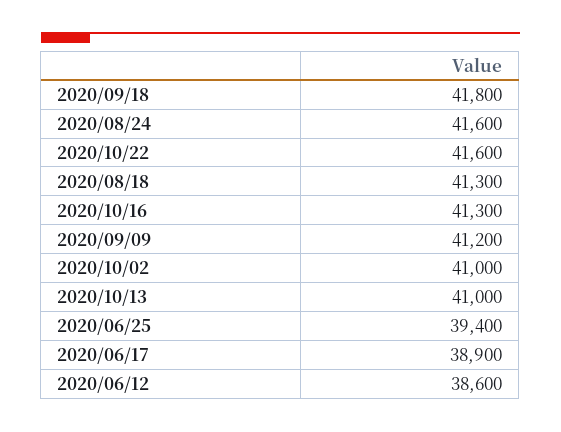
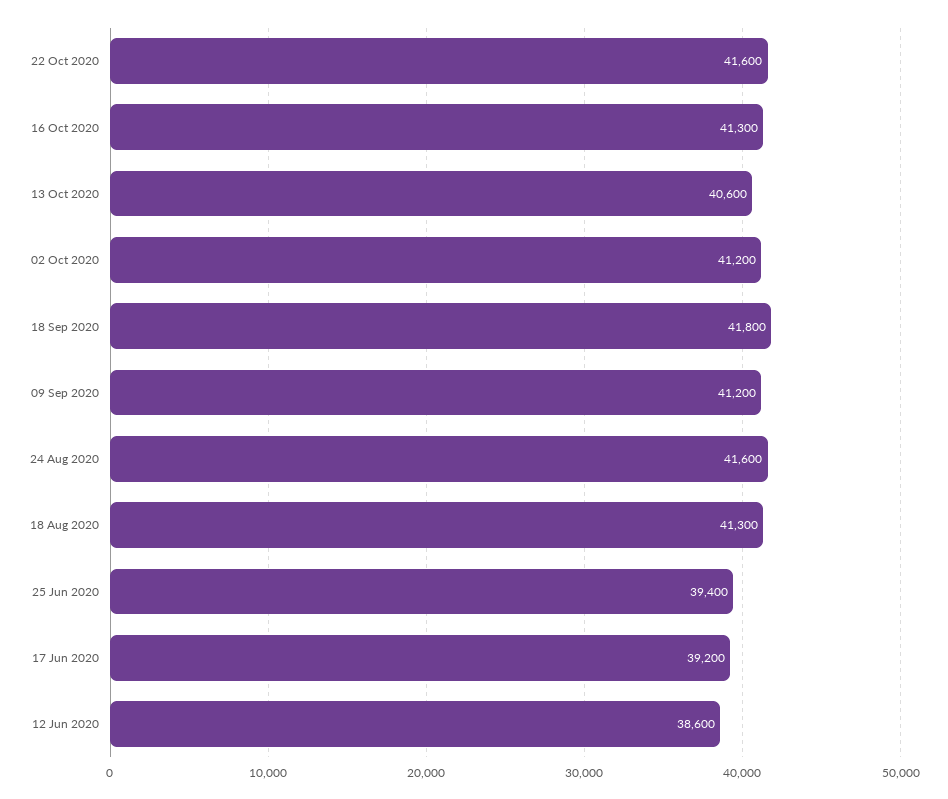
2020/10/02: 41000 -> 41200
2020/10/13: 41000 -> 40600
2020/06/17: 38900 -> 39200

